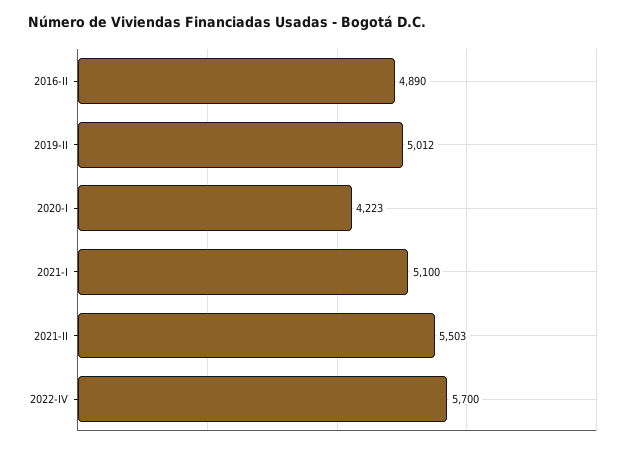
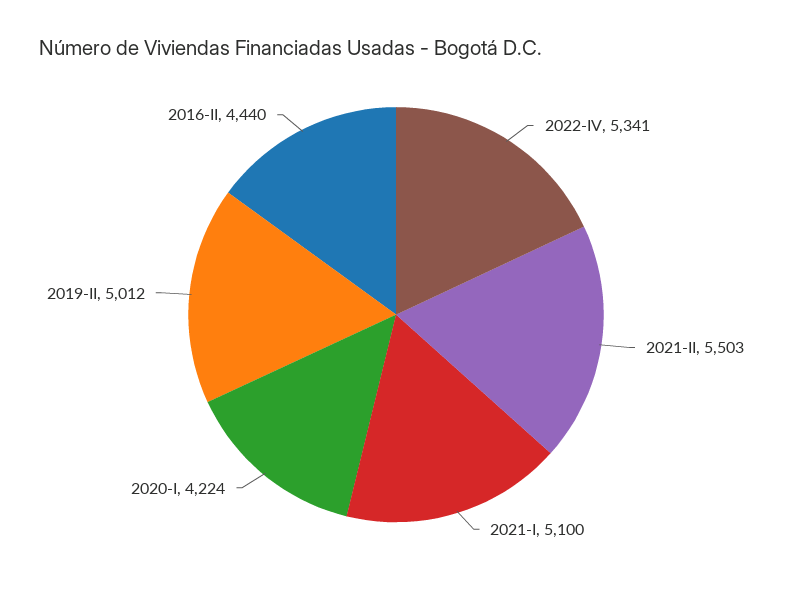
2016-II: 4890 -> 4440
2020-I: 4223 -> 4224
2022-IV: 5700 -> 5341

